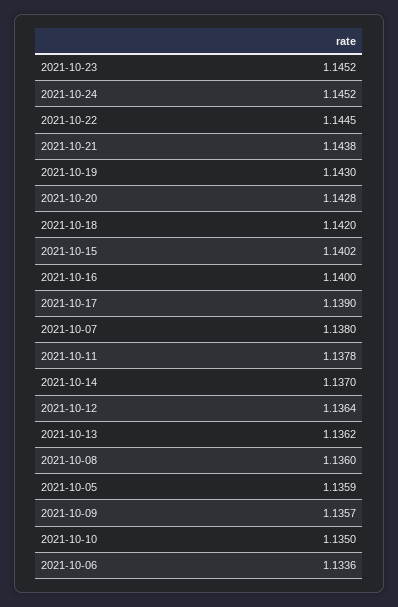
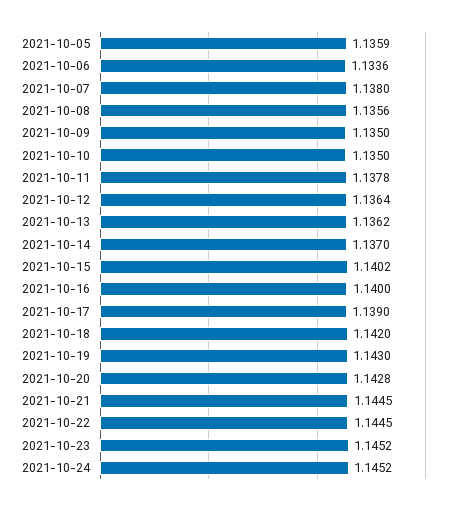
2021-10-21: 1.1438 -> 1.1445
2021-10-08: 1.136 -> 1.1356
2021-10-09: 1.1357 -> 1.135

